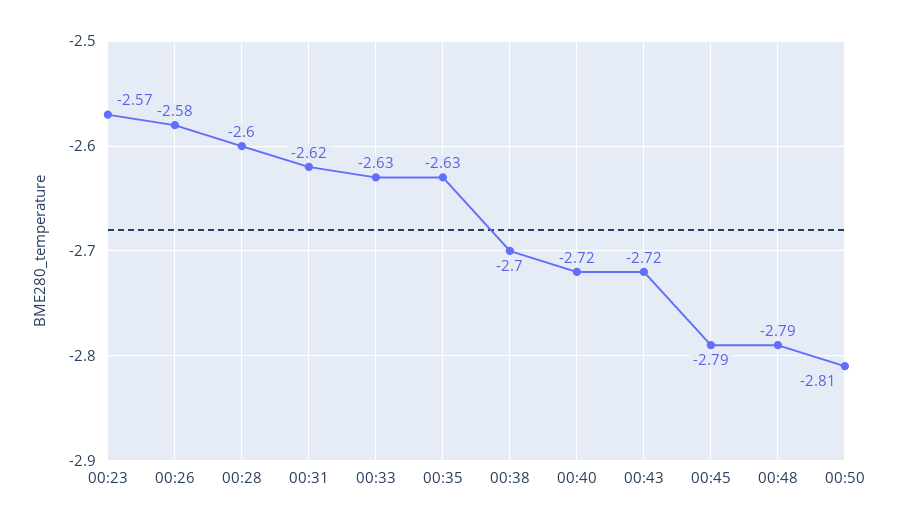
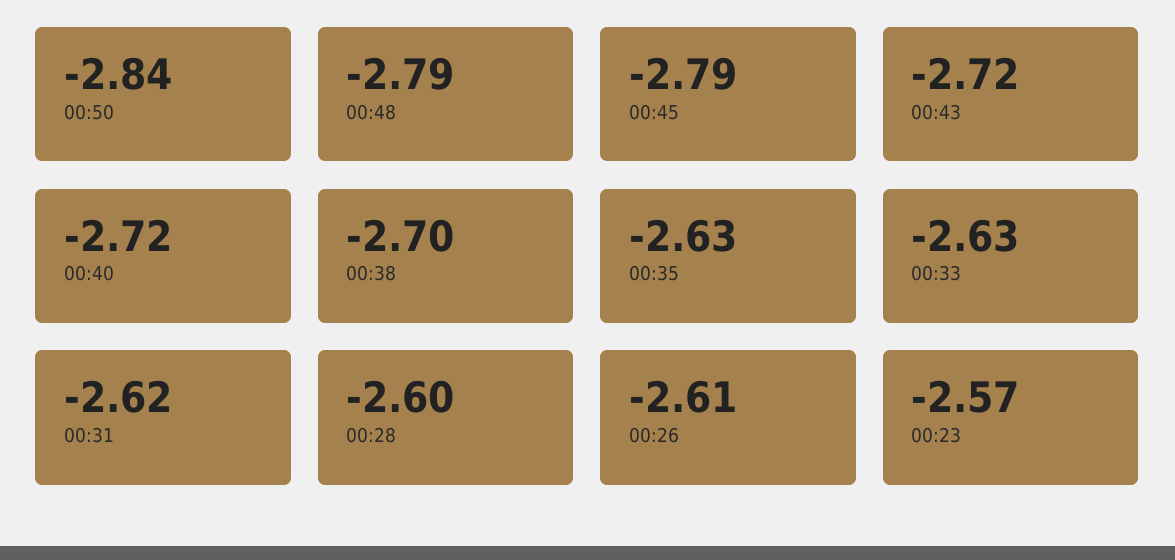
00:26: -2.58 -> -2.61
00:50: -2.81 -> -2.84

